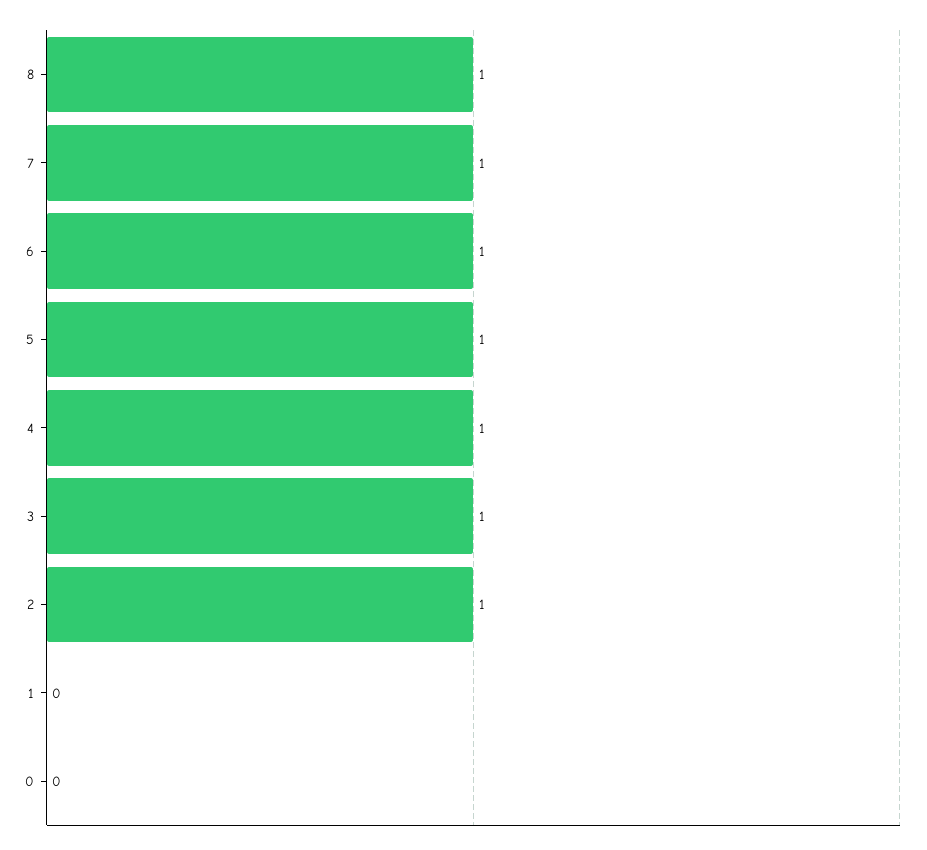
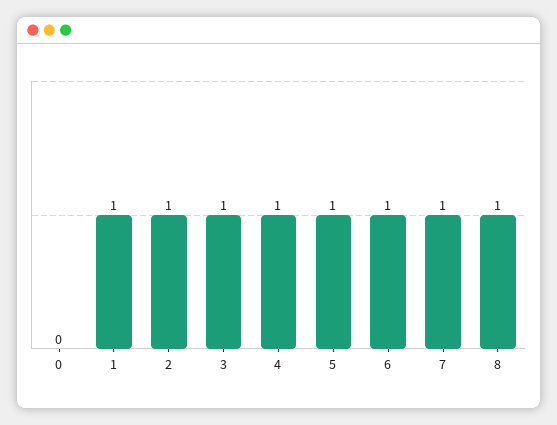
1: 0 -> 1

